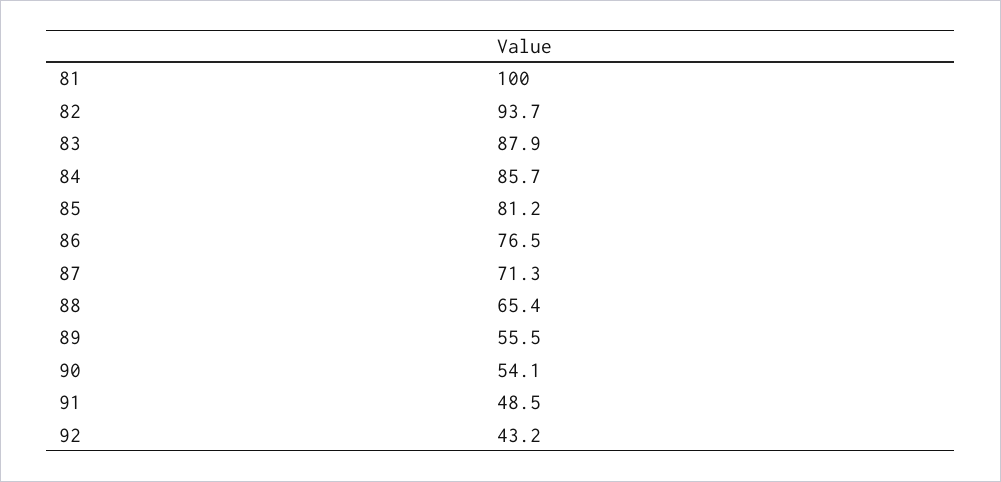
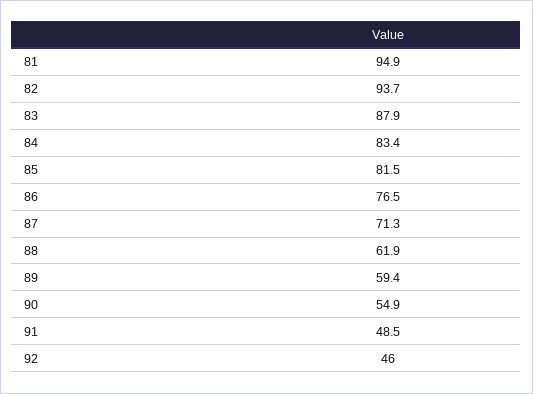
81: 100 -> 94.9
84: 85.7 -> 83.4
85: 81.2 -> 81.5
88: 65.4 -> 61.9
89: 55.5 -> 59.4
90: 54.1 -> 54.9
92: 43.2 -> 46

